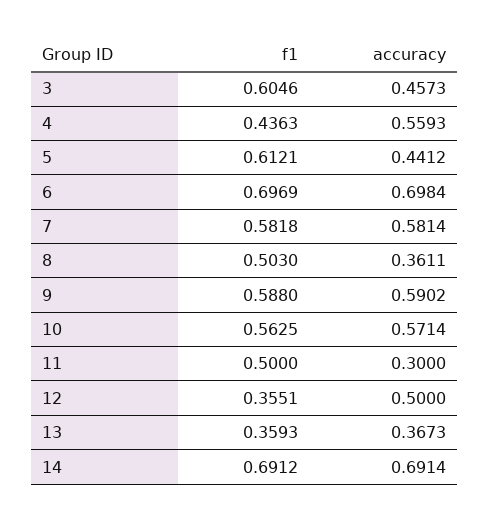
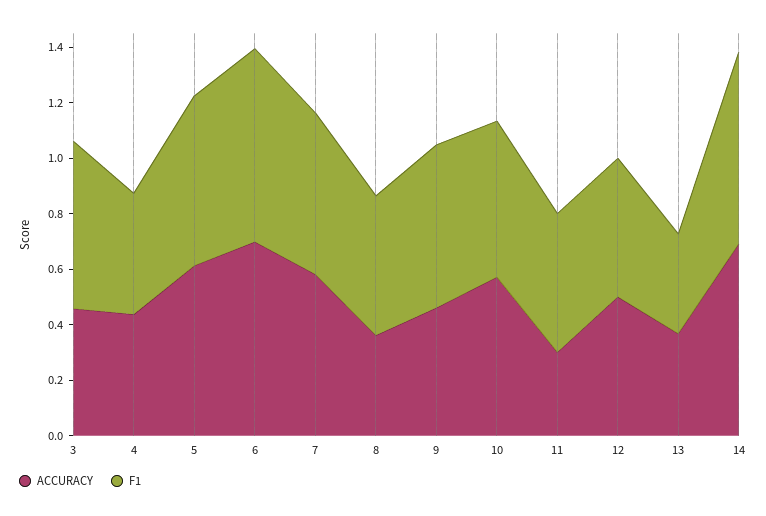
accuracy, 4: 0.5593 -> 0.45
accuracy, 5: 0.4412 -> 0.6
accuracy, 9: 0.5902 -> 0.45
f1, 12: 0.3551 -> 0.5

